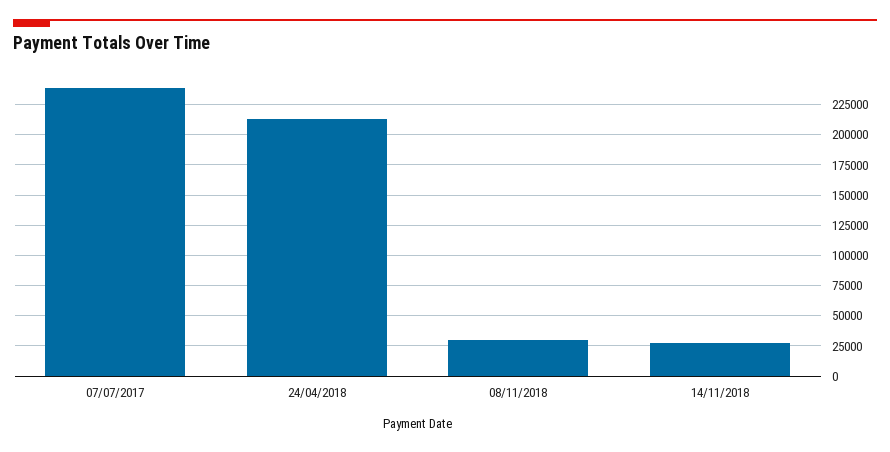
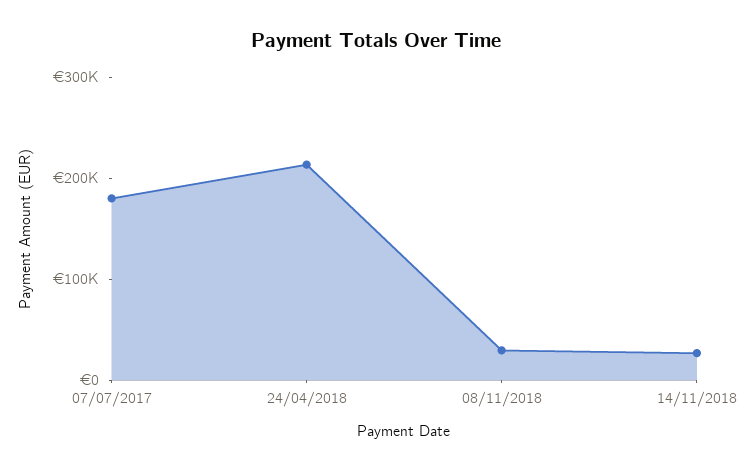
07/07/2017: 240000 -> 180000

